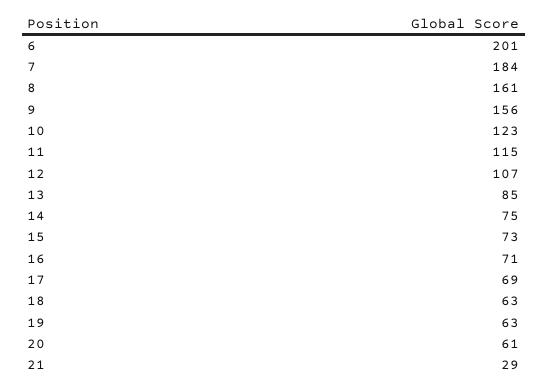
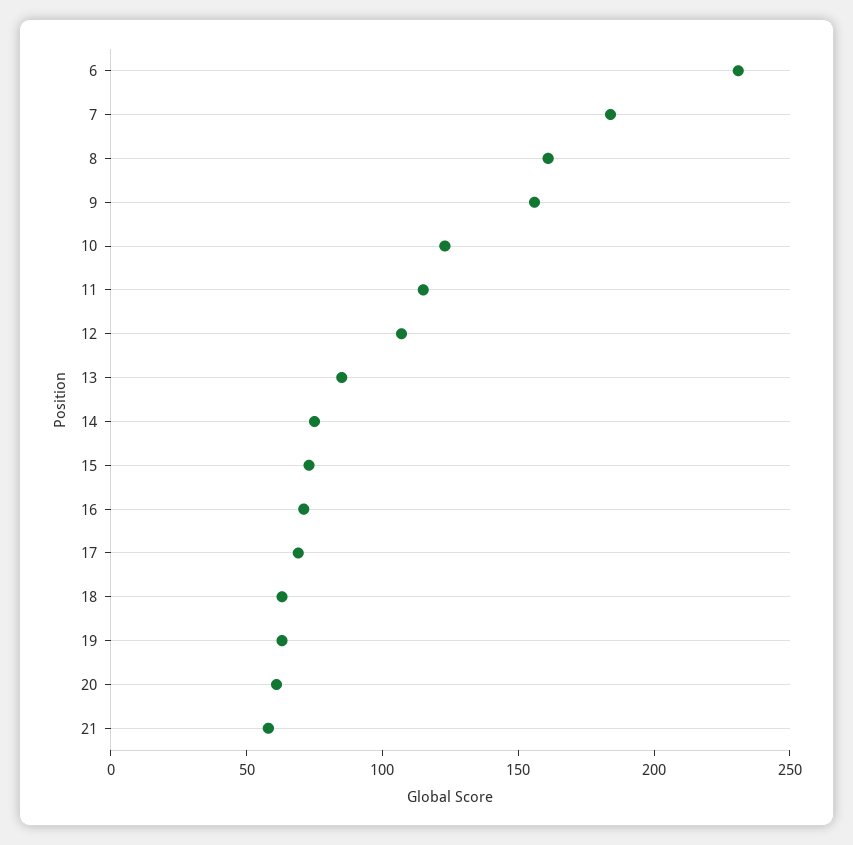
6: 201 -> 230
21: 29 -> 60

